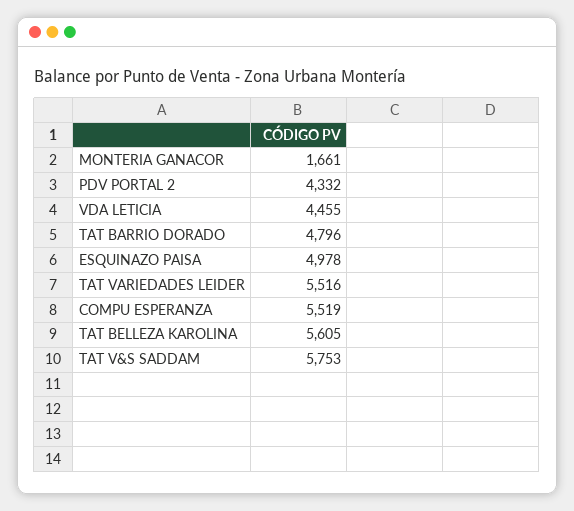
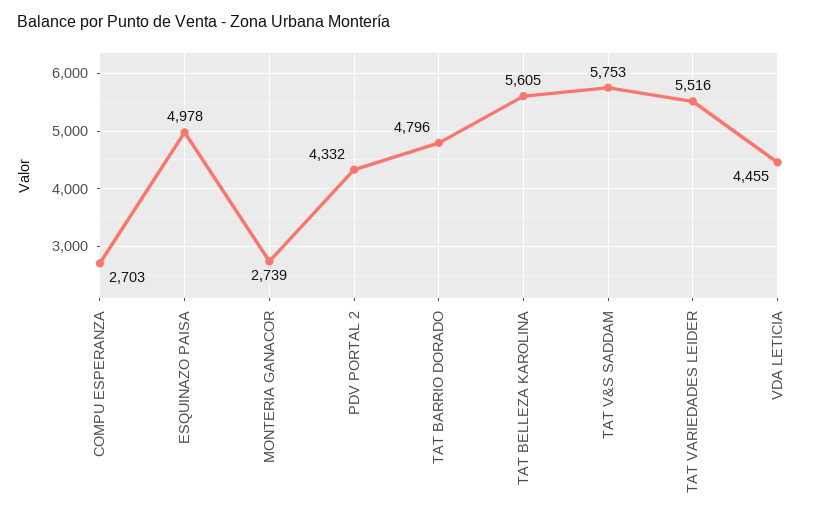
MONTERIA GANACOR: 1661 -> 2739
COMPU ESPERANZA: 5519 -> 2703

